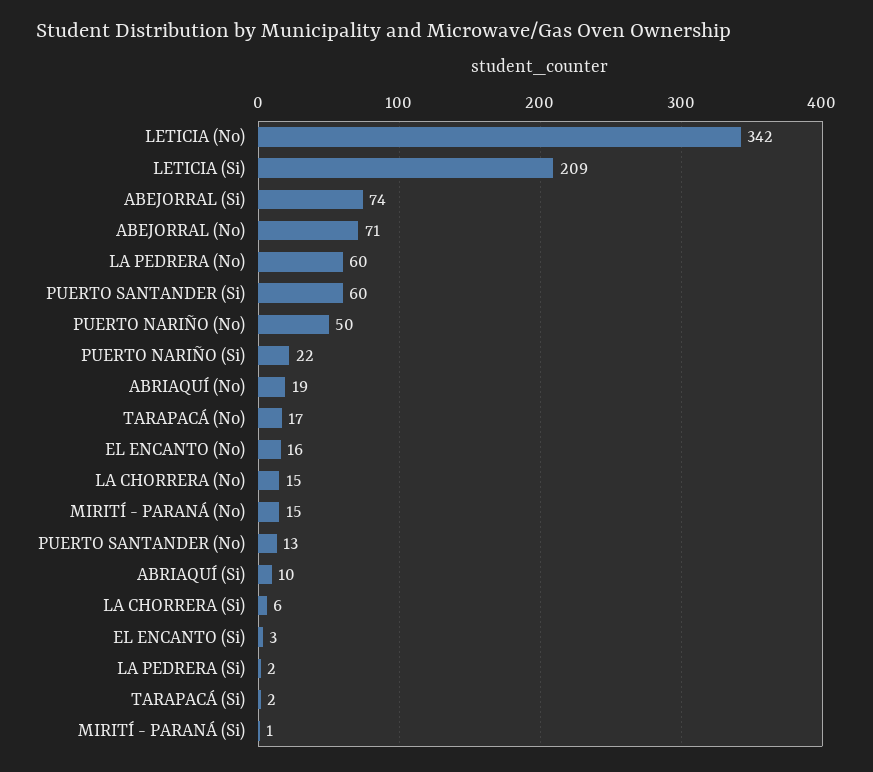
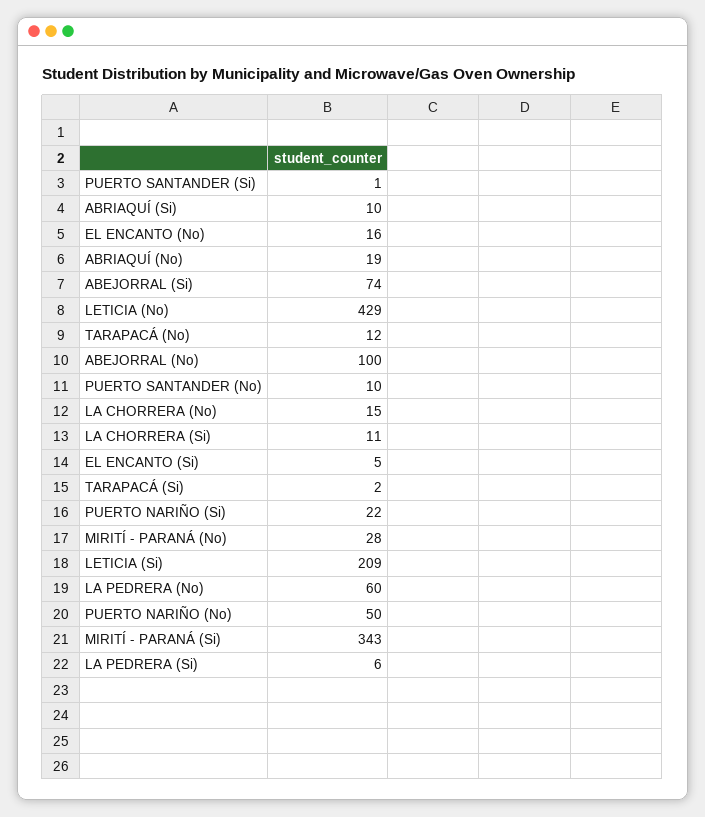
LETICIA (No): 342 -> 429
ABEJORRAL (No): 71 -> 100
PUERTO SANTANDER (Si): 60 -> 1
TARAPACÁ (No): 17 -> 12
MIRITÍ - PARANÁ (No): 15 -> 28
PUERTO SANTANDER (No): 13 -> 10
LA CHORRERA (Si): 6 -> 11
EL ENCANTO (Si): 3 -> 5
LA PEDRERA (Si): 2 -> 6
MIRITÍ - PARANÁ (Si): 1 -> 343

